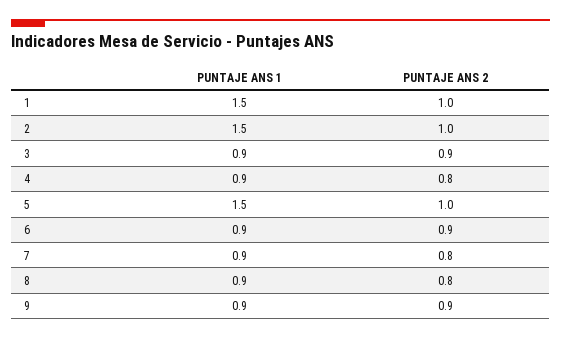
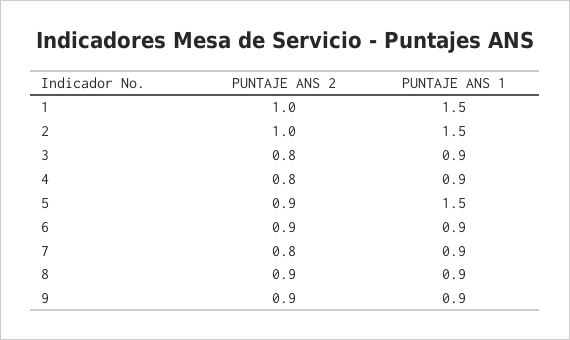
PUNTAJE ANS 2, 3: 0.9 -> 0.8
PUNTAJE ANS 2, 5: 1 -> 0.9
PUNTAJE ANS 2, 8: 0.8 -> 0.9

